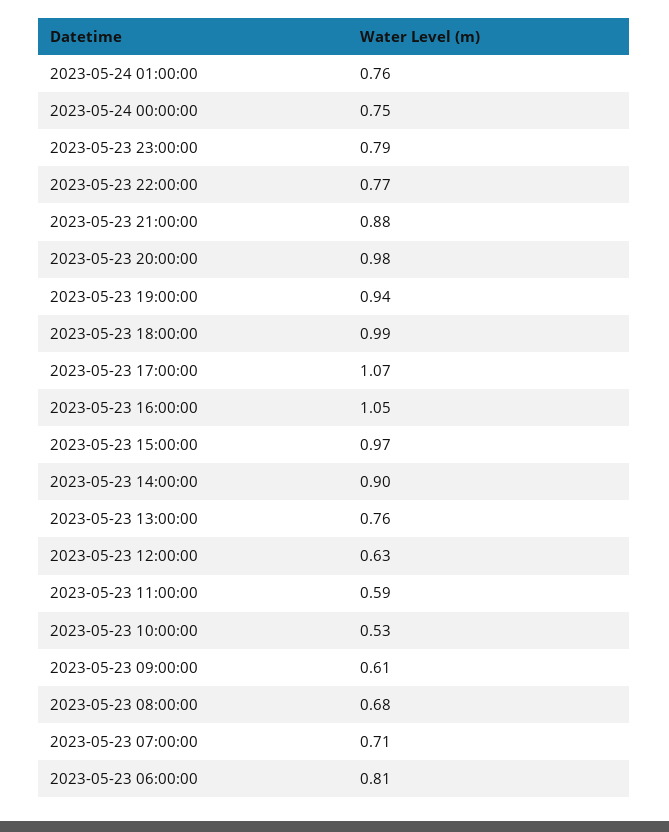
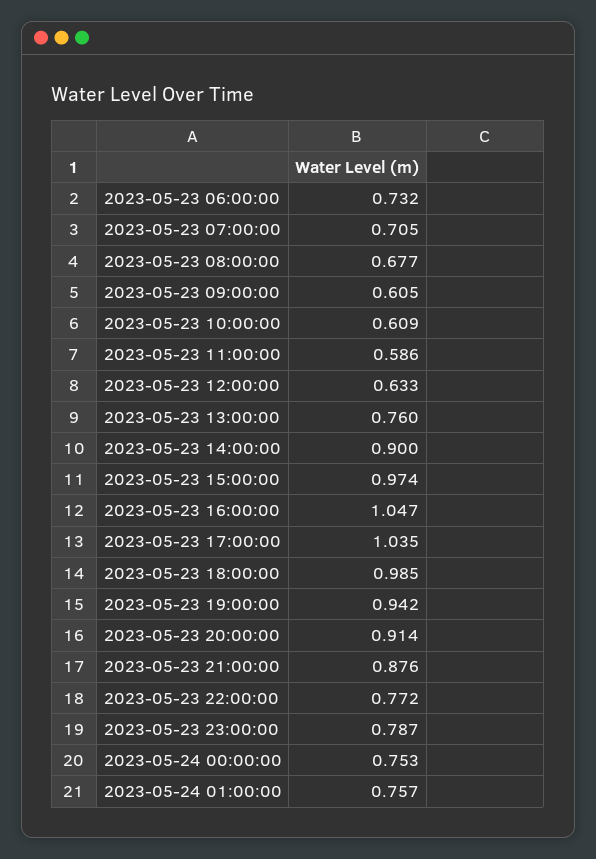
2023-05-23 20:00:00: 0.98 -> 0.914
2023-05-23 17:00:00: 1.07 -> 1.035
2023-05-23 10:00:00: 0.53 -> 0.609
2023-05-23 06:00:00: 0.81 -> 0.732

